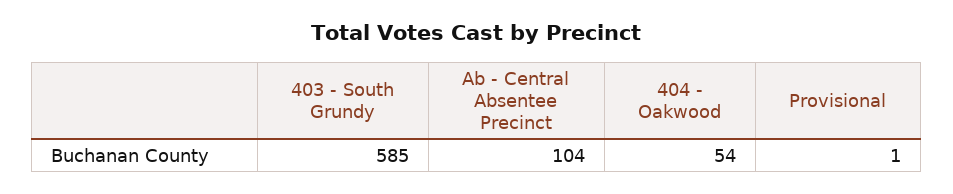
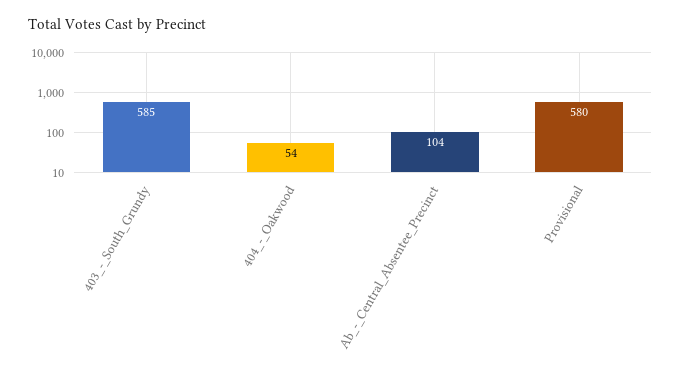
Provisional: 1 -> 580

